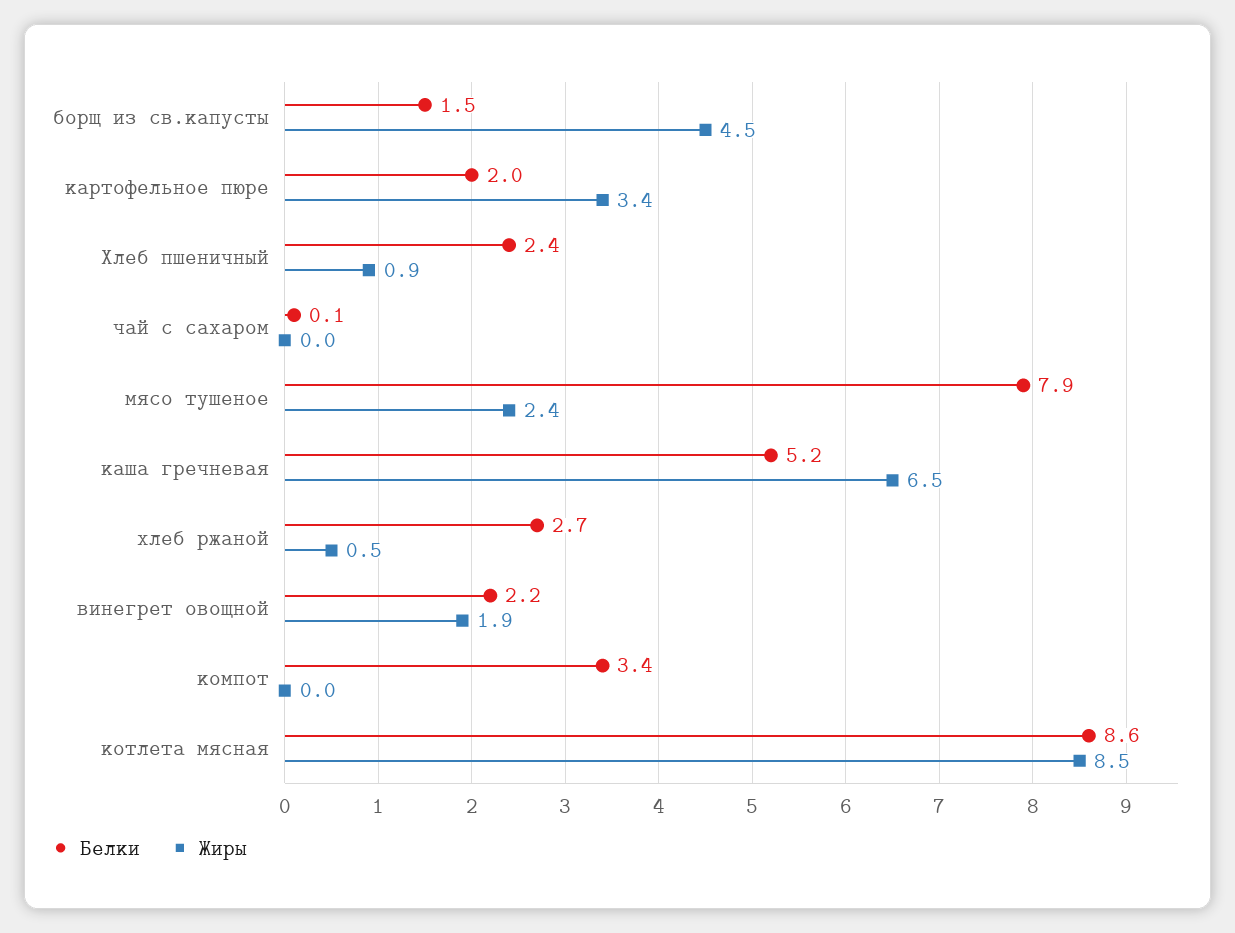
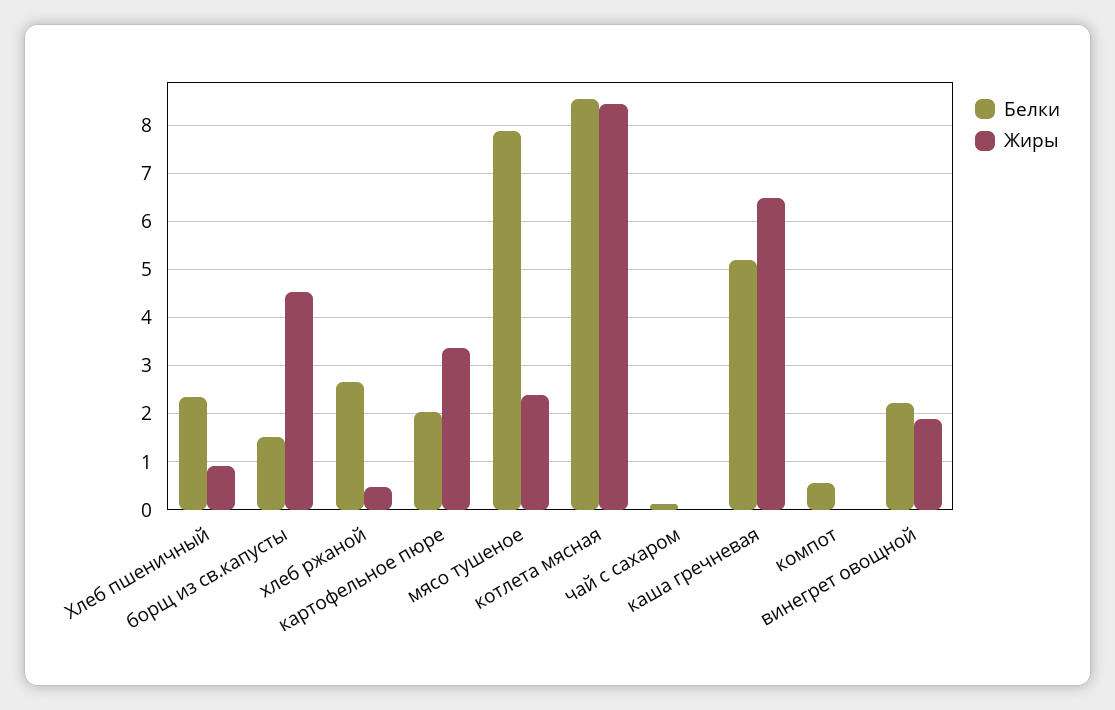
Белки, компот: 3.4 -> 0.6

